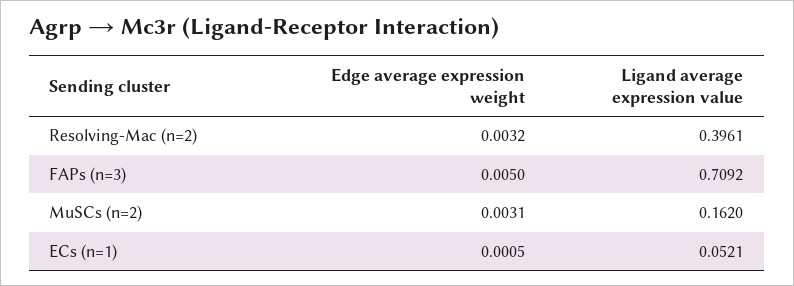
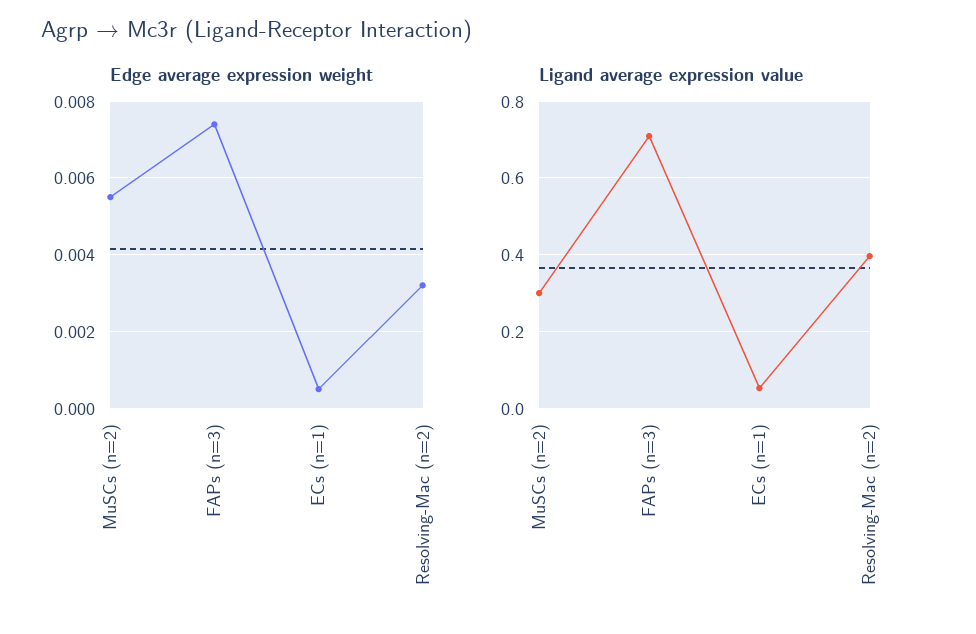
Edge average expression weight, FAPs (n=3): 0.005 -> 0.0075
Edge average expression weight, MuSCs (n=2): 0.0031 -> 0.0055
Ligand average expression value, MuSCs (n=2): 0.162 -> 0.3

